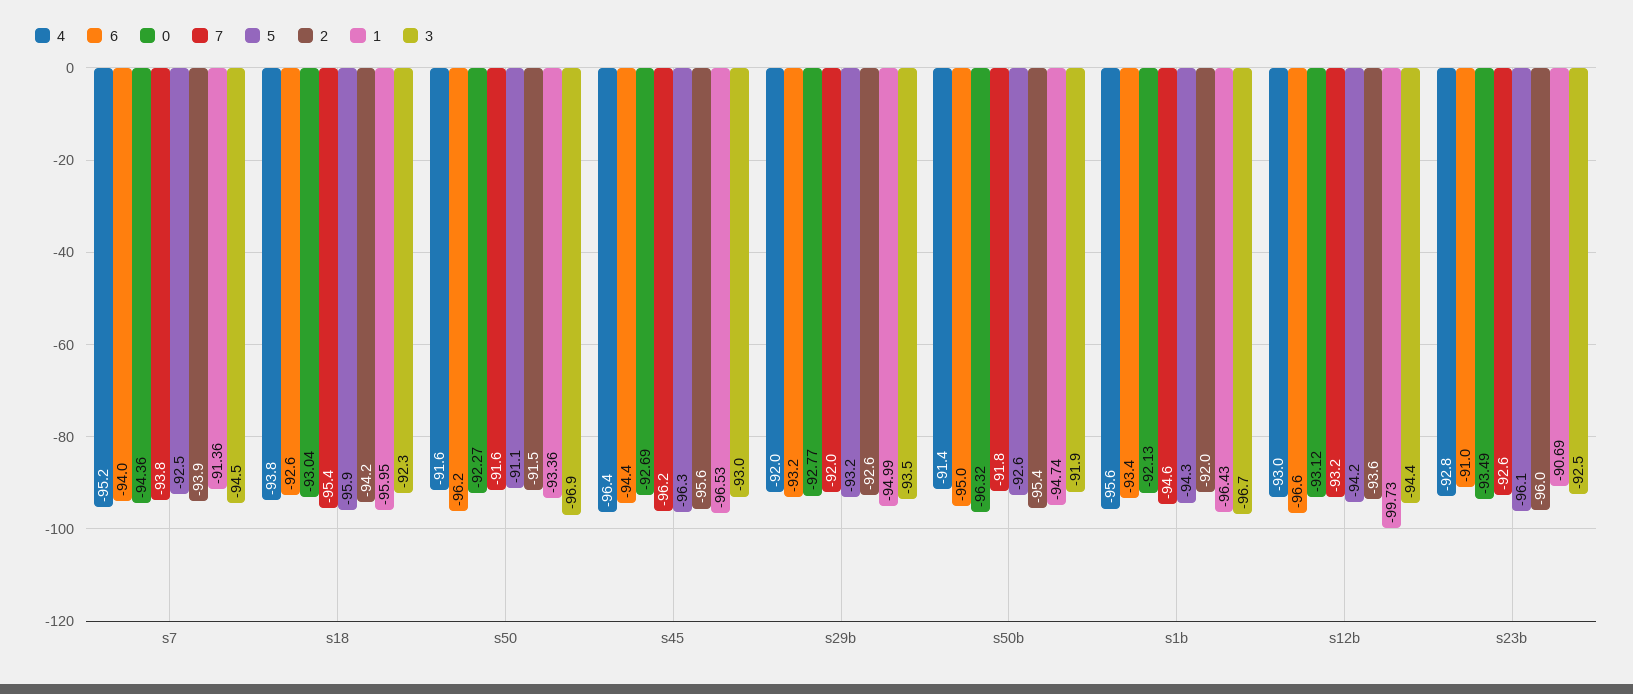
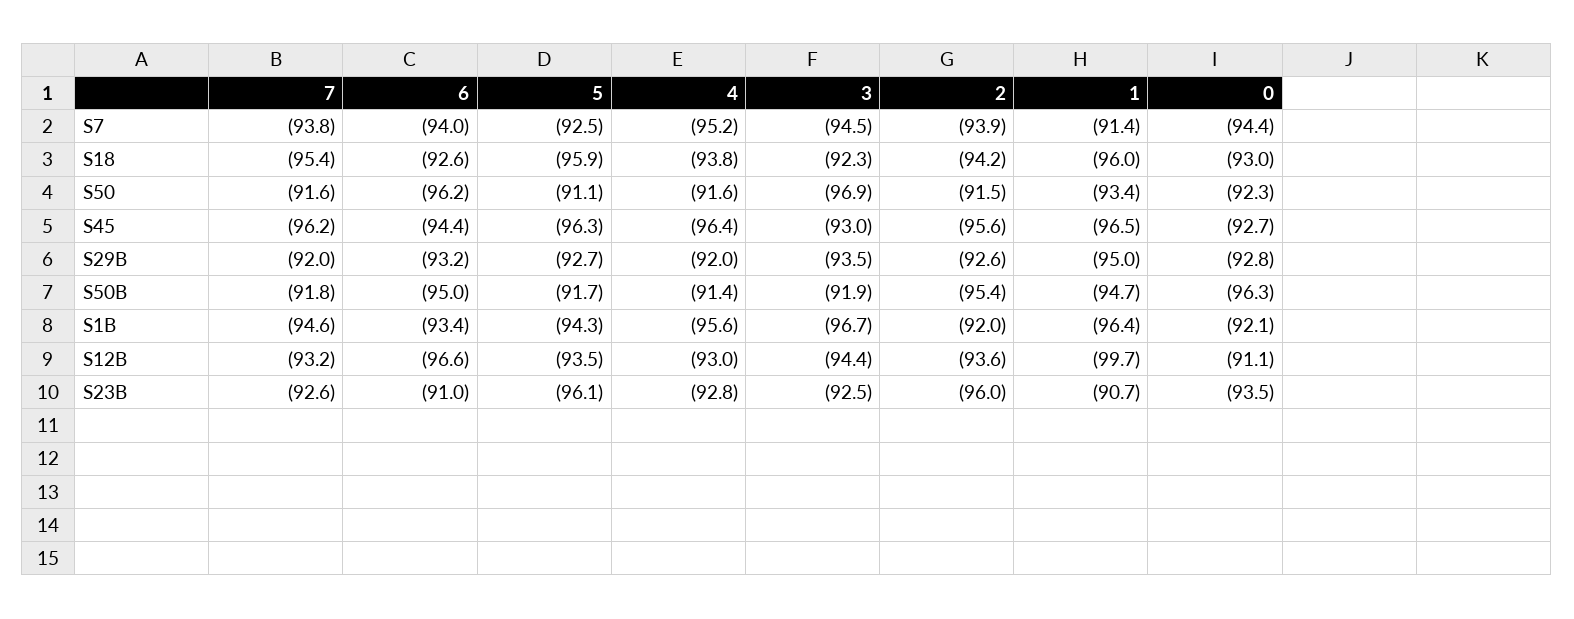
5, s29b: -93.2 -> -92.7
5, s50b: -92.6 -> -91.7
0, s12b: -93.12 -> -91.1
5, s12b: -94.2 -> -93.5

